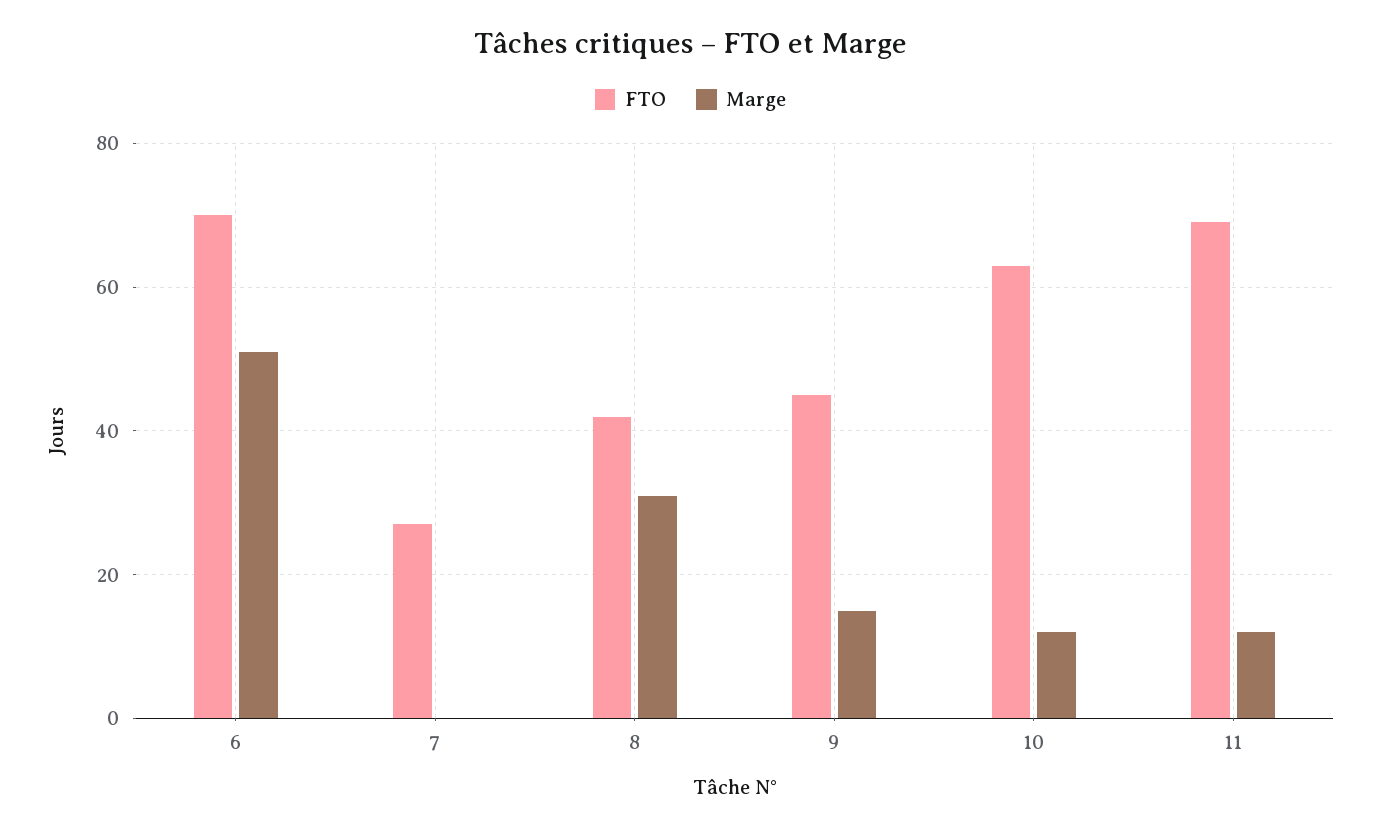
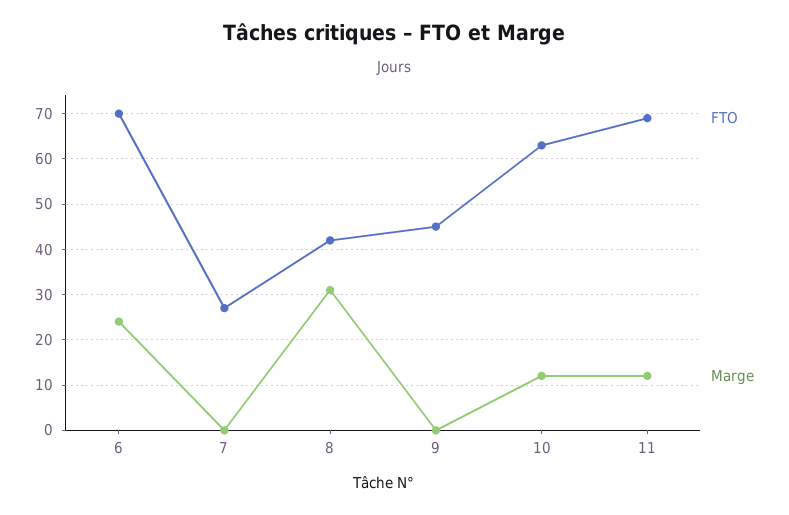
Marge, 6: 50 -> 25
Marge, 9: 15 -> 0

